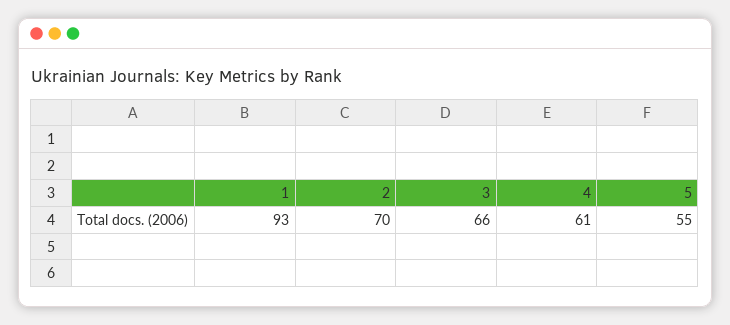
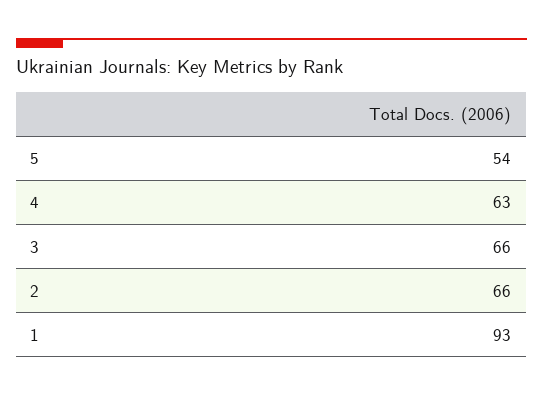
2: 70 -> 66
4: 61 -> 63
5: 55 -> 54

